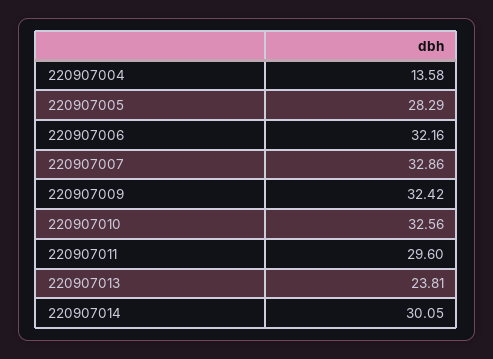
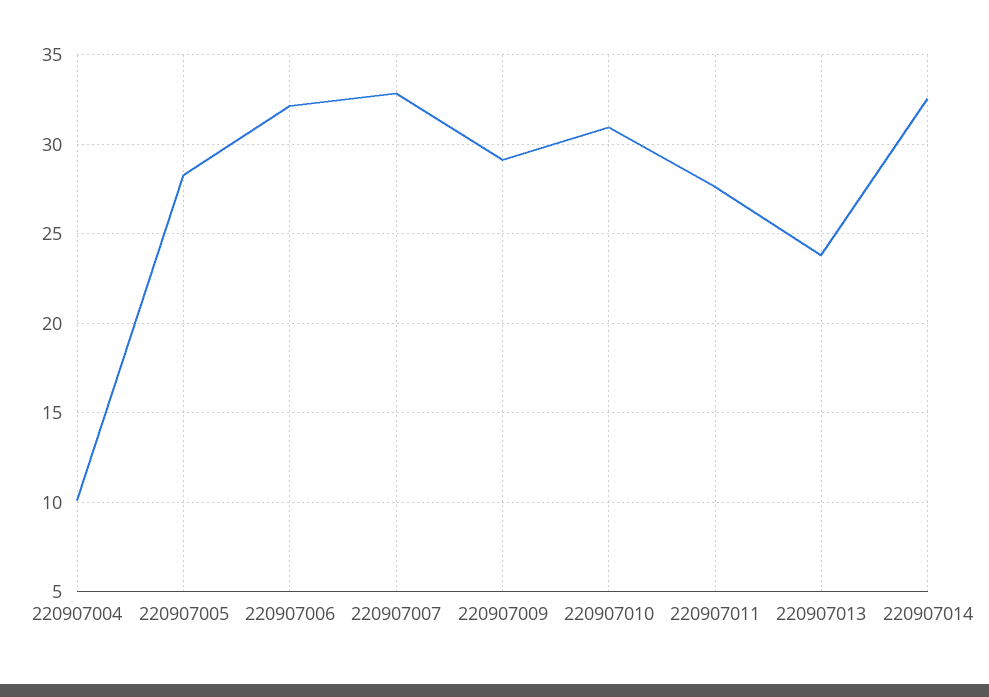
220907004: 13.58 -> 10
220907009: 32.42 -> 29
220907010: 32.56 -> 31
220907011: 29.6 -> 27.5
220907014: 30.05 -> 32.5

